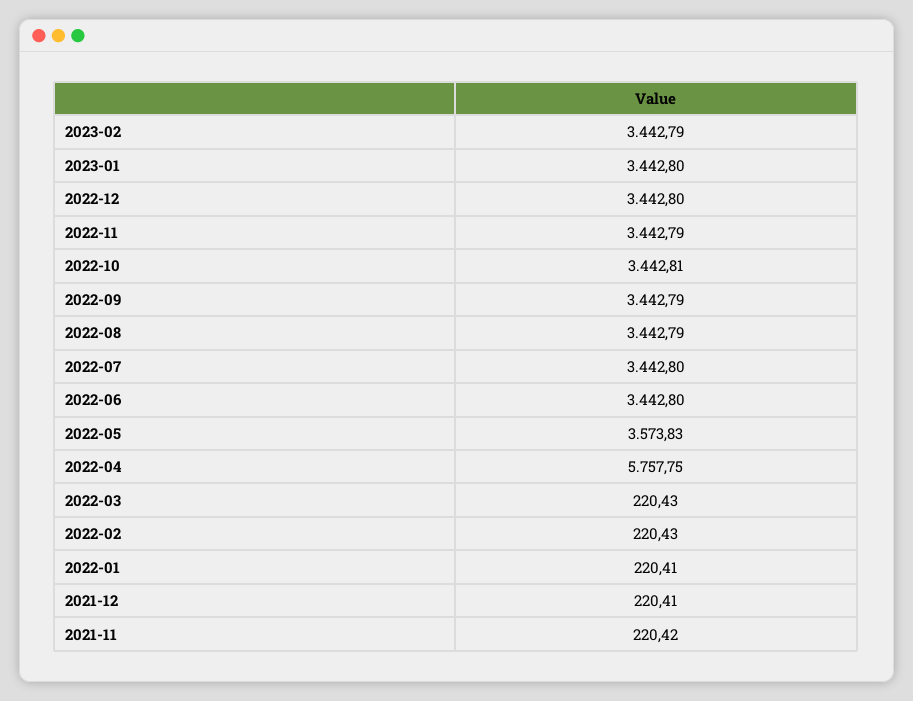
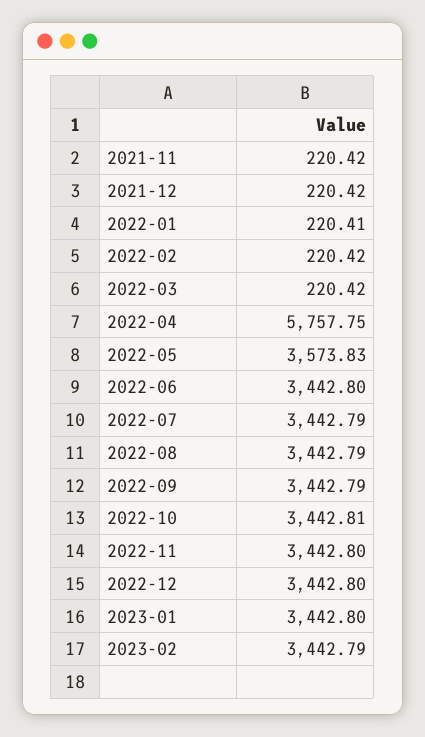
2022-11: 3442.79 -> 3442.8
2022-07: 3442.8 -> 3442.79
2022-03: 220.43 -> 220.42
2022-02: 220.43 -> 220.42
2021-12: 220.41 -> 220.42

